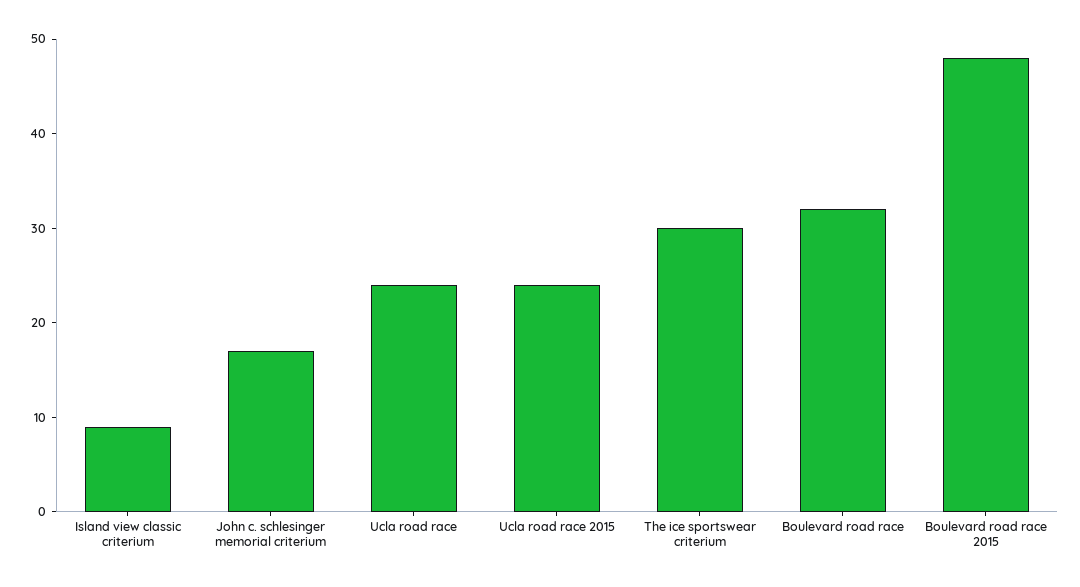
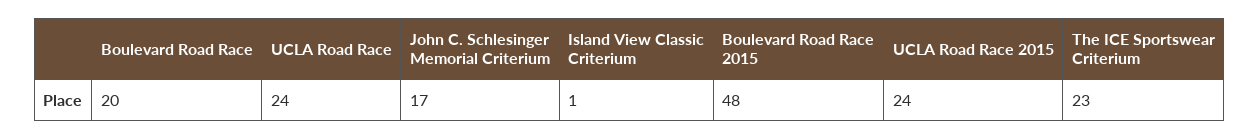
Island view classic criterium: 9 -> 1
The ice sportswear criterium: 30 -> 23
Boulevard road race: 32 -> 20

